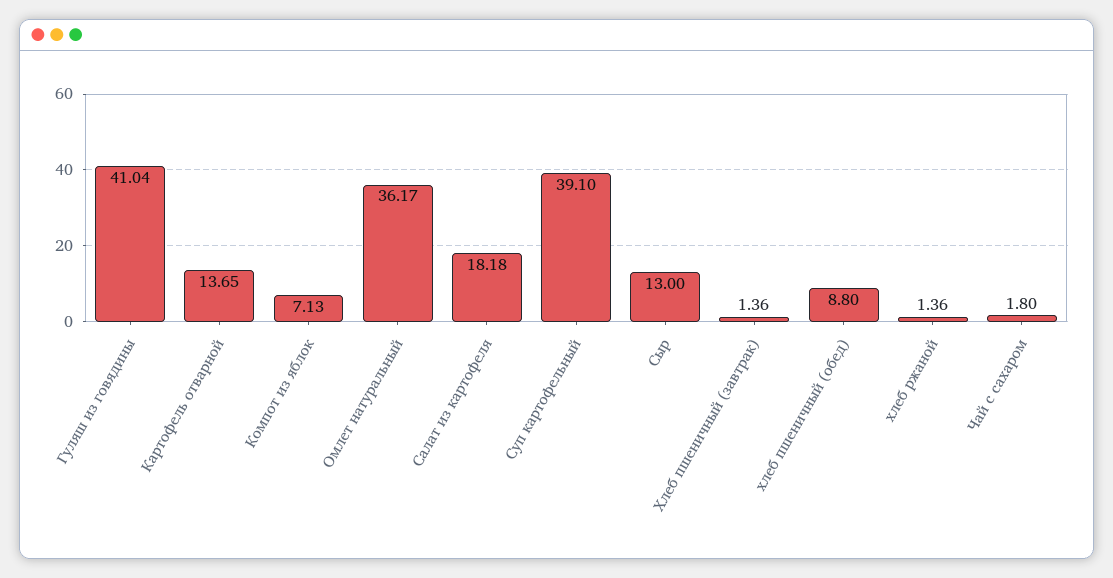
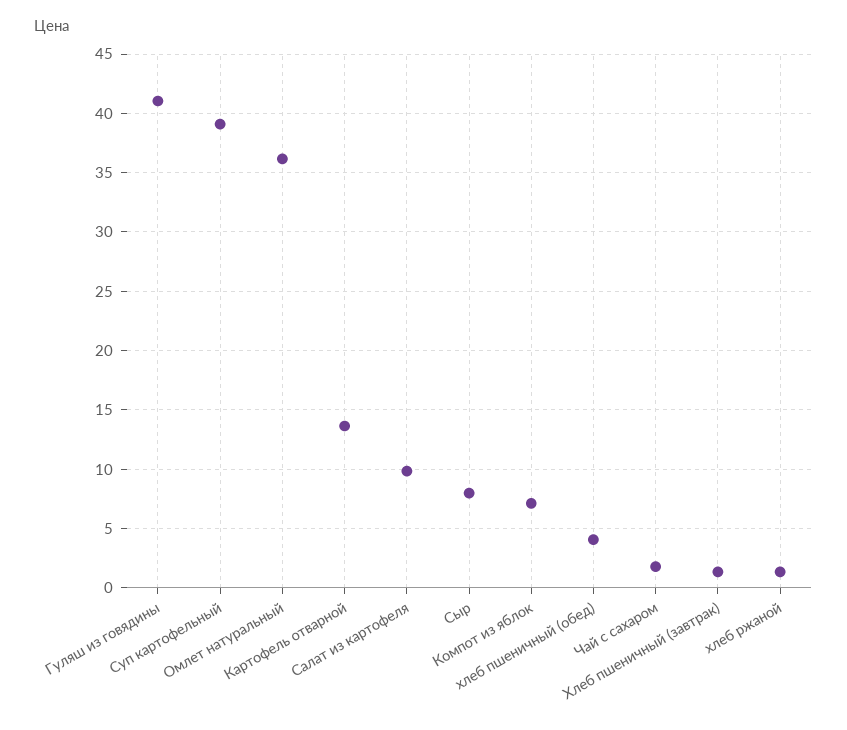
Салат из картофеля: 18.18 -> 10
Сыр: 13 -> 8
хлеб пшеничный (обед): 8.8 -> 4

